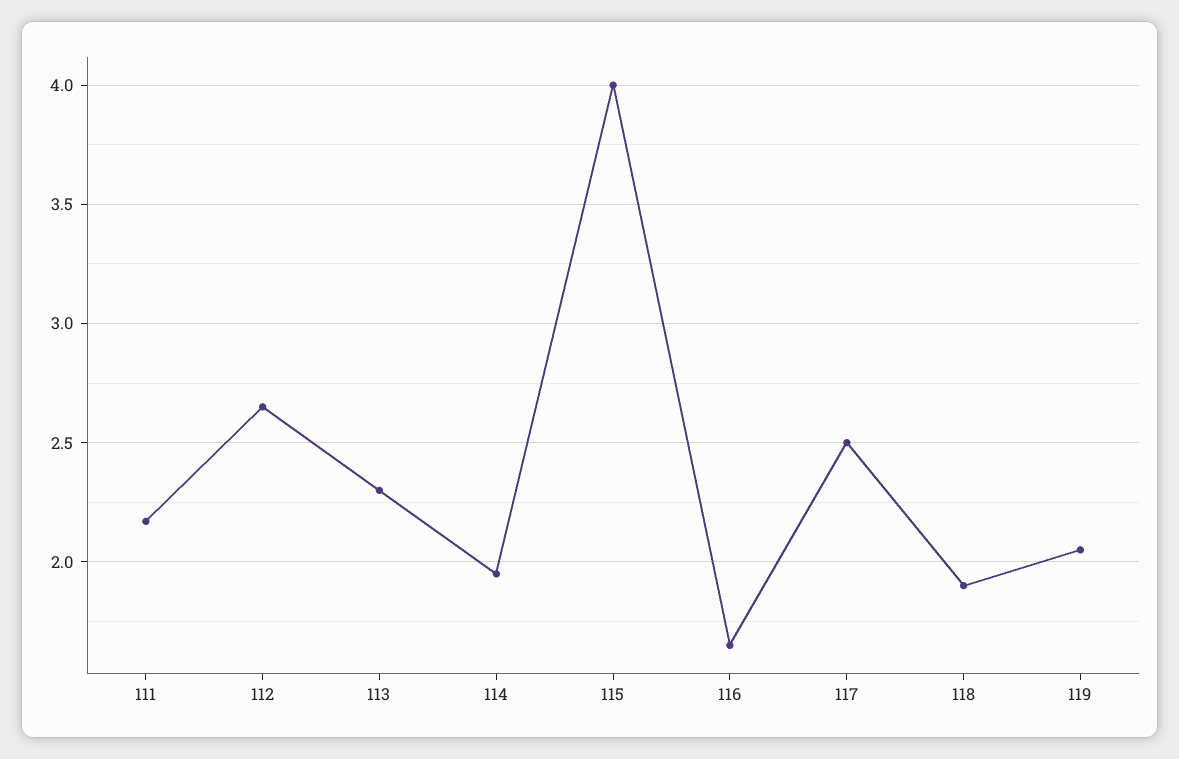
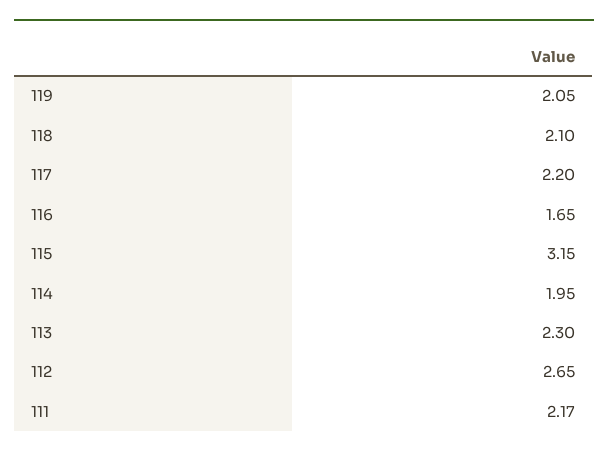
115: 4 -> 3.15
117: 2.5 -> 2.2
118: 1.9 -> 2.1

